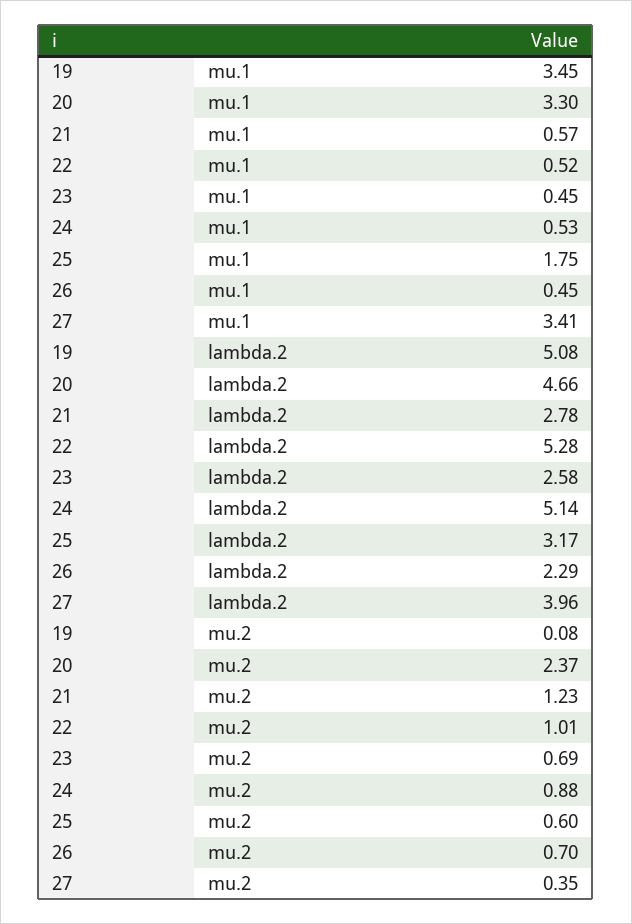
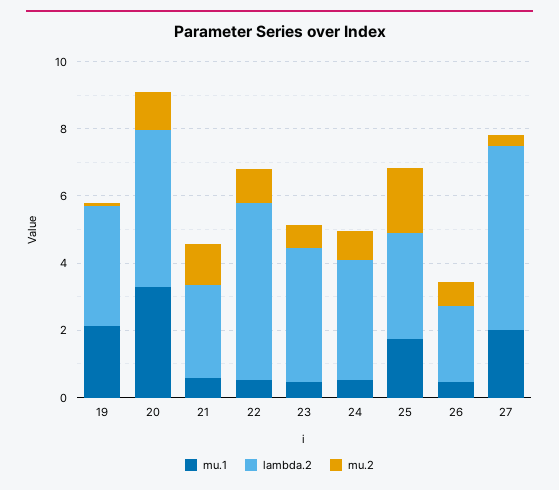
mu.1, 19: 3.45 -> 2
mu.1, 27: 3.41 -> 2
lambda.2, 19: 5.08 -> 3.5
lambda.2, 23: 2.58 -> 4
lambda.2, 24: 5.14 -> 3.5
lambda.2, 27: 3.96 -> 5.5
mu.2, 20: 2.37 -> 1
mu.2, 25: 0.6 -> 2

